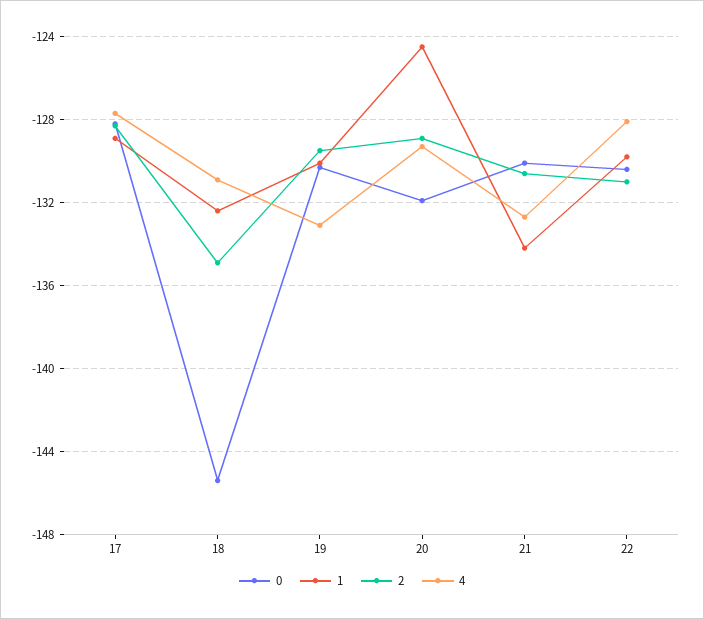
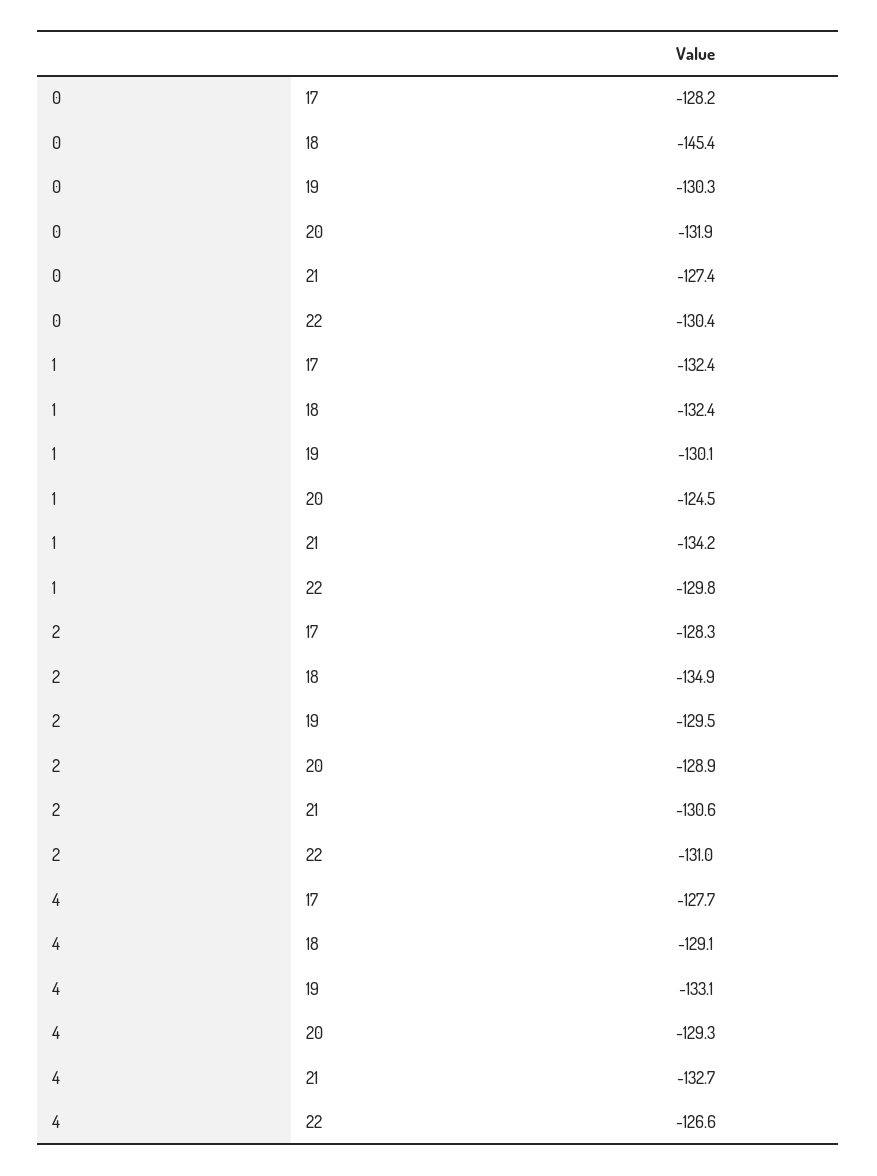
1, 17: -129 -> -132.4
4, 18: -131 -> -129.1
0, 21: -130 -> -127.4
4, 22: -128 -> -126.6

